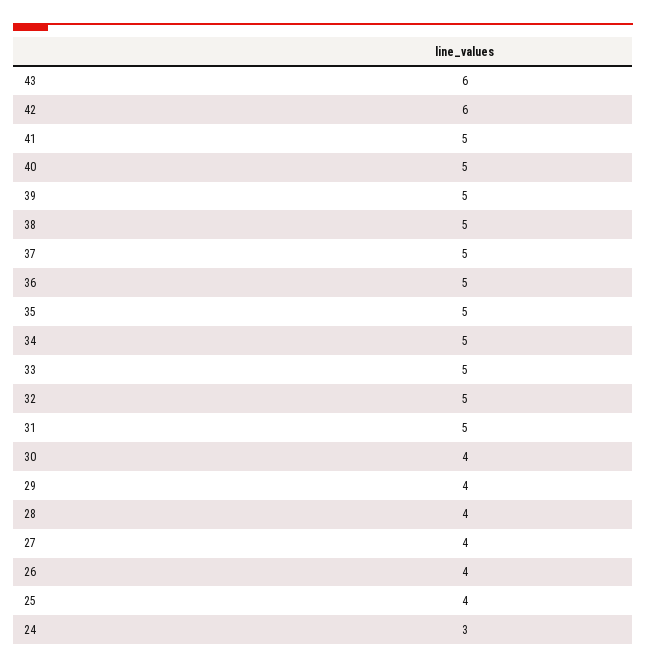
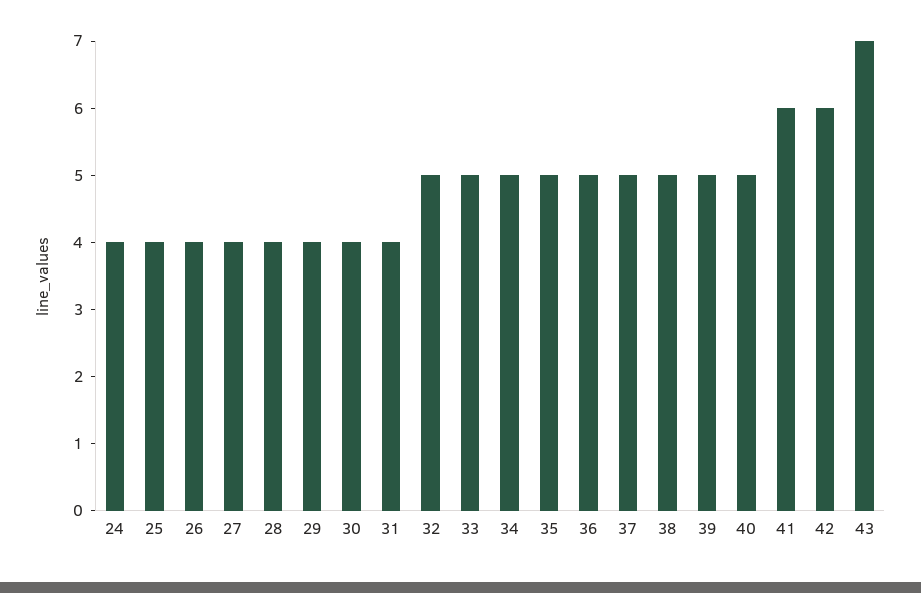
43: 6 -> 7
41: 5 -> 6
31: 5 -> 4
24: 3 -> 4

